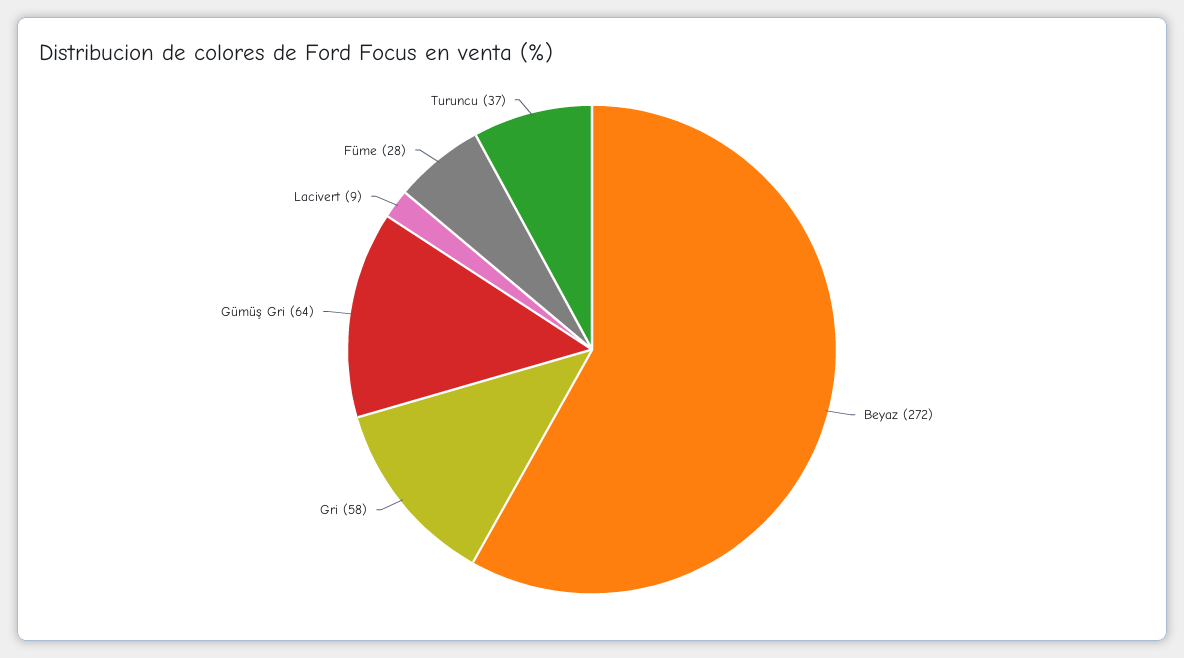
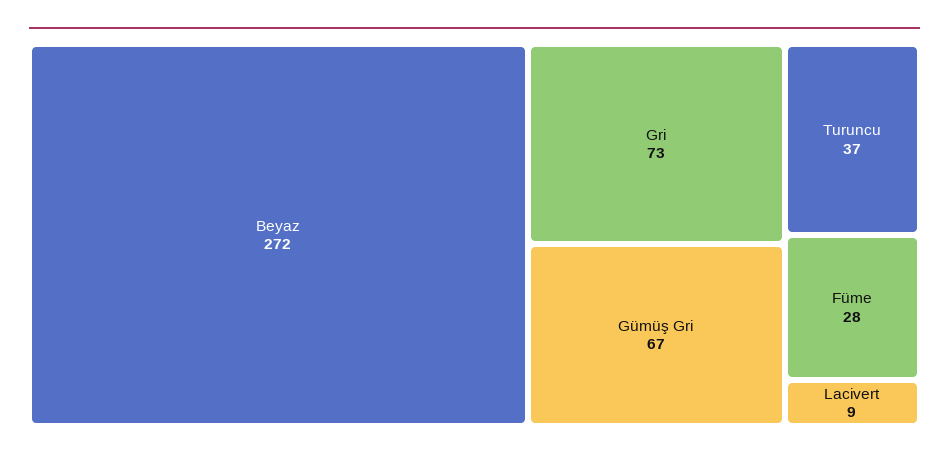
Gri: 58 -> 73
Gümüş Gri: 64 -> 67

